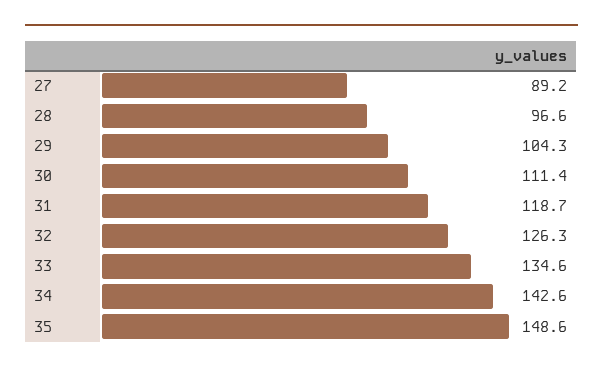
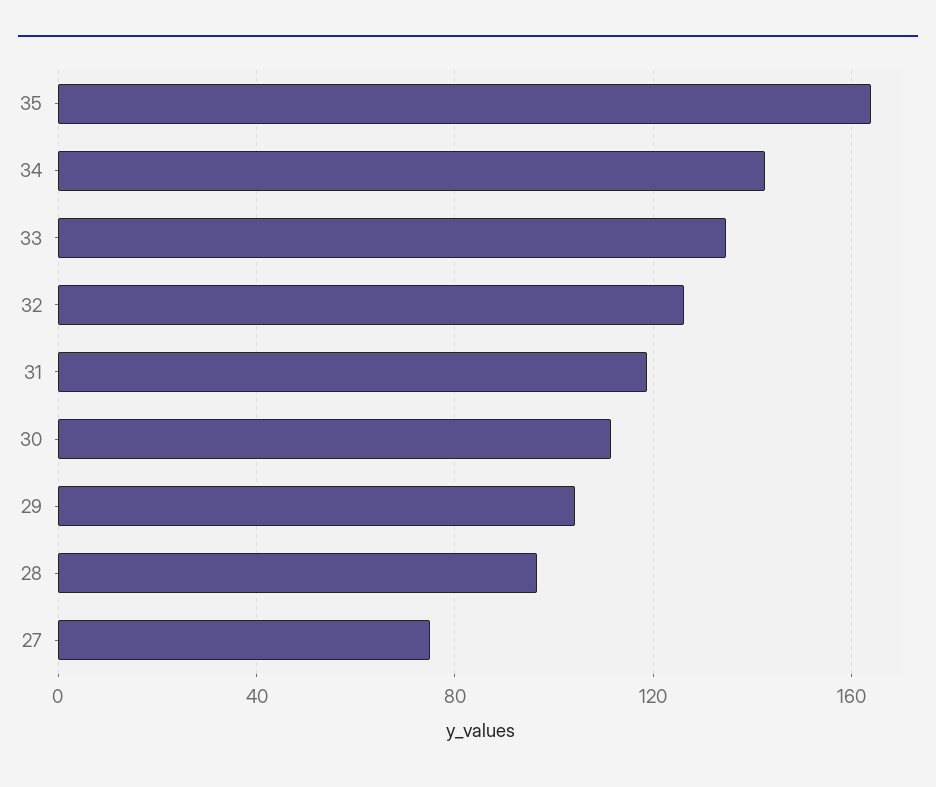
27: 89.2 -> 75
35: 148.6 -> 165

